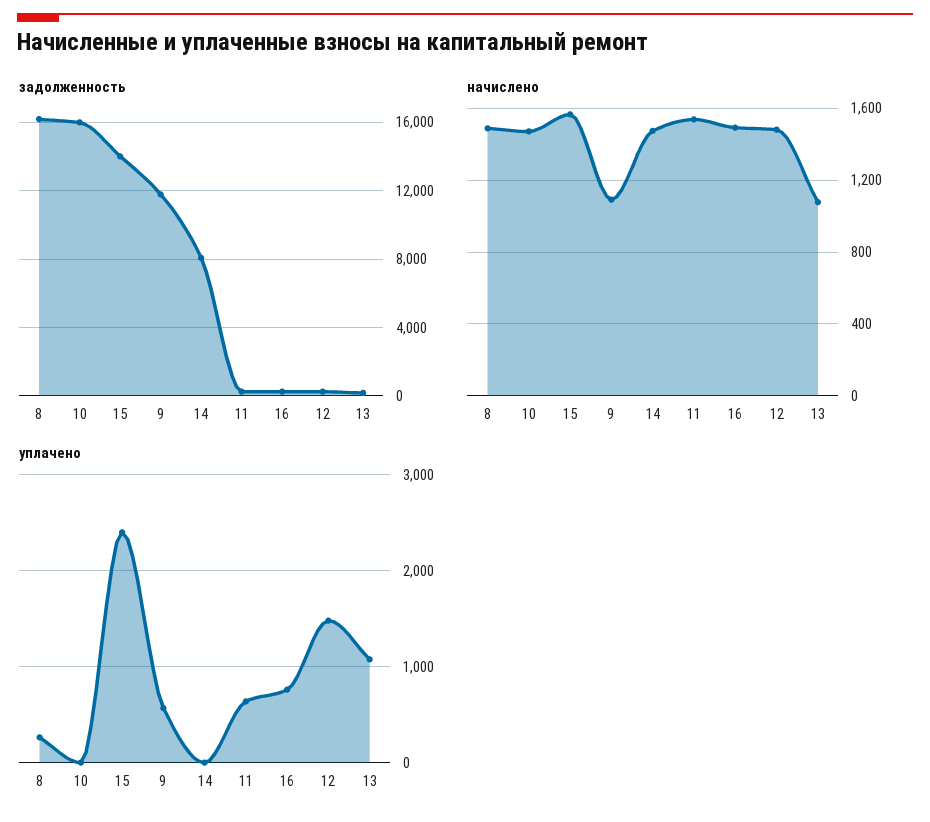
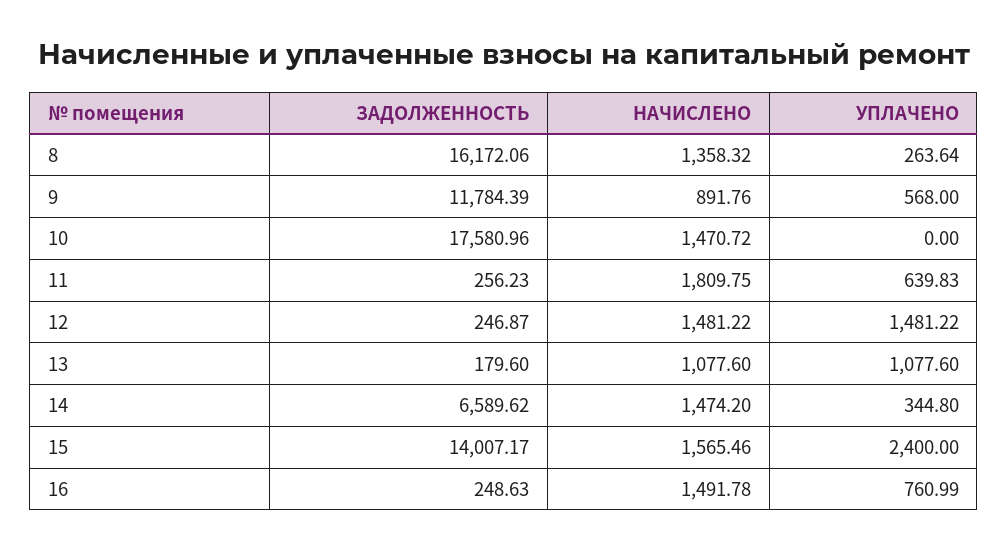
задолженность, 10: 16000 -> 17580.96
задолженность, 14: 8000 -> 6589.62
начислено, 8: 1500 -> 1358.32
начислено, 9: 1100 -> 891.76
начислено, 11: 1550 -> 1809.75
уплачено, 14: 0 -> 344.8

